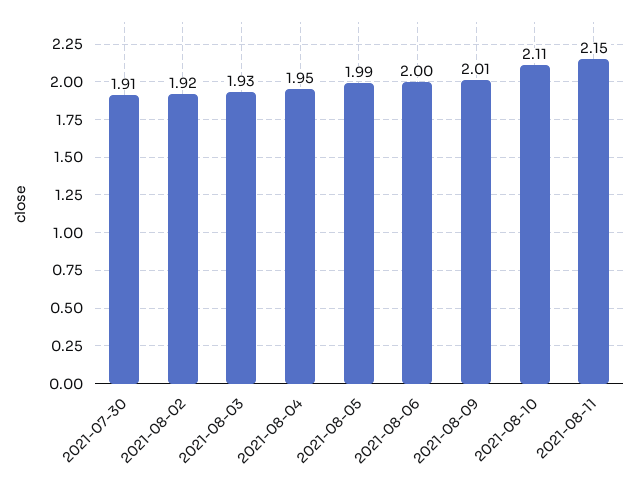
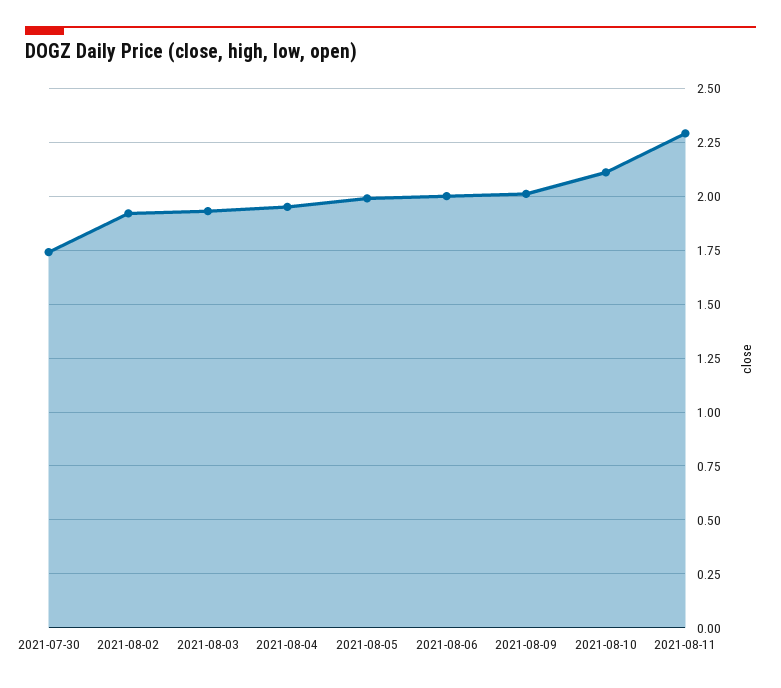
2021-07-30: 1.91 -> 1.75
2021-08-11: 2.15 -> 2.3

